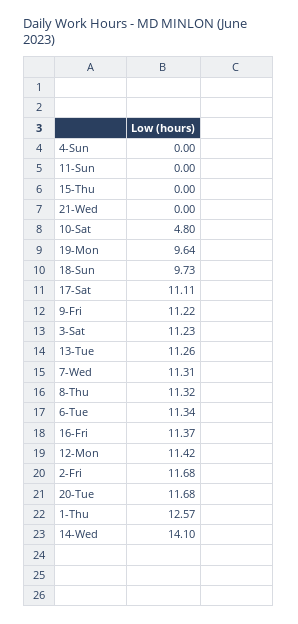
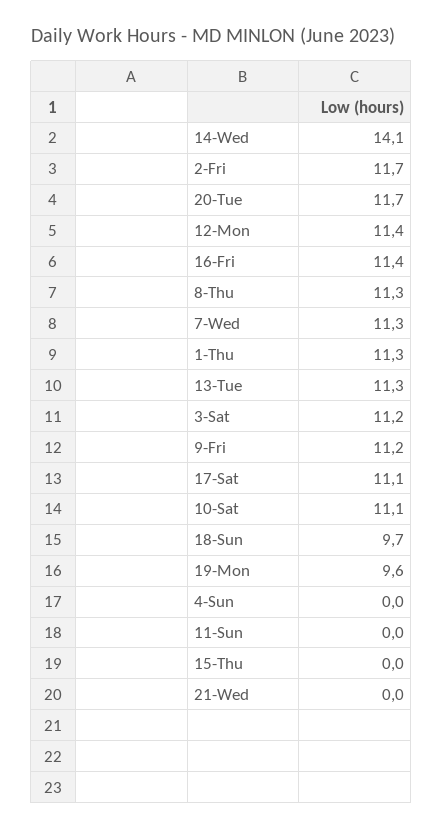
10-Sat: 4.8 -> 11.1
6-Tue: 11.34 -> none
1-Thu: 12.57 -> 11.3

